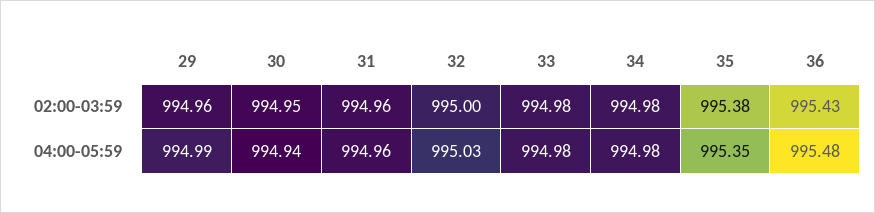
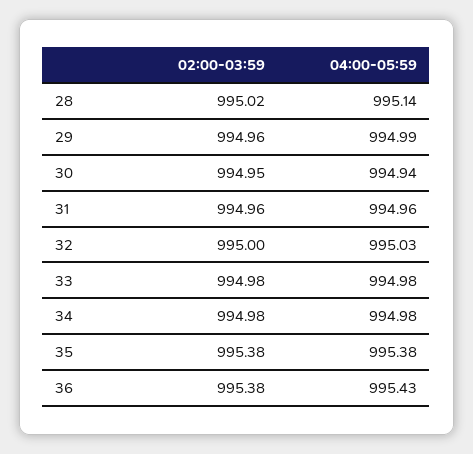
36, 02:00-03:59: 995.43 -> 995.38
35, 04:00-05:59: 995.35 -> 995.38
36, 04:00-05:59: 995.48 -> 995.43
28, 02:00-03:59: none -> 995.02
28, 04:00-05:59: none -> 995.14

